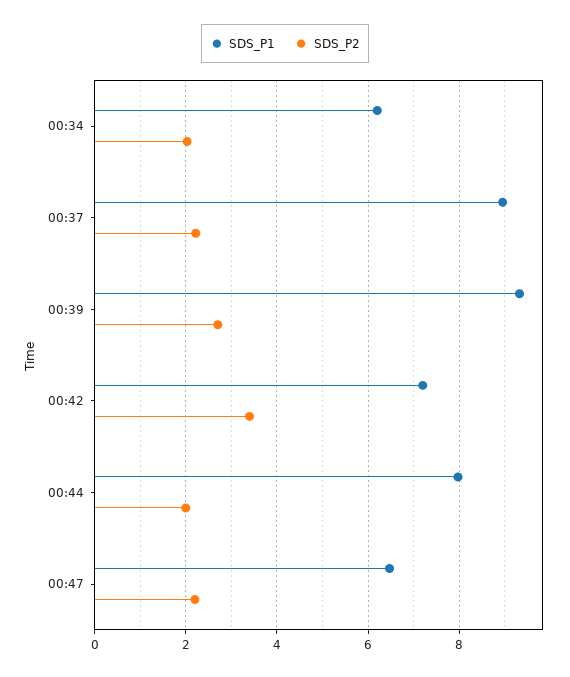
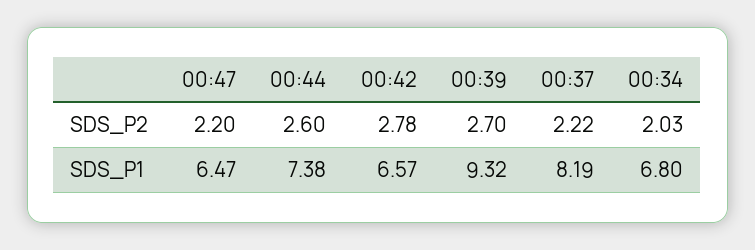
SDS_P1, 00:34: 6.2 -> 6.8
SDS_P1, 00:37: 9 -> 8.19
SDS_P1, 00:42: 7.2 -> 6.57
SDS_P2, 00:42: 3.4 -> 2.78
SDS_P1, 00:44: 8 -> 7.38
SDS_P2, 00:44: 2 -> 2.6

